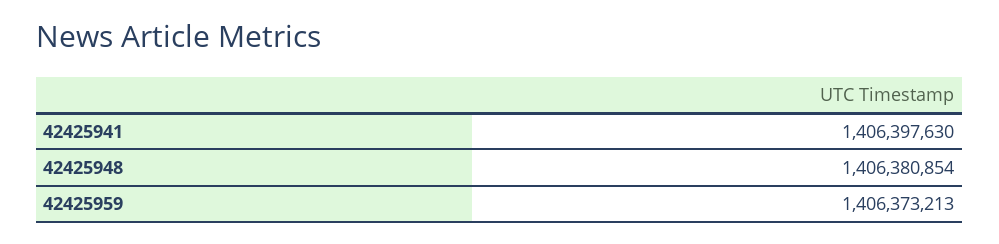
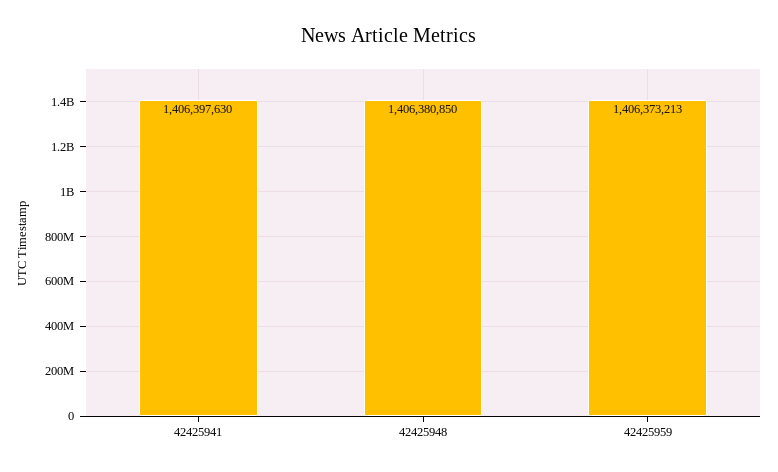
42425948: 1406380854 -> 1406380850

